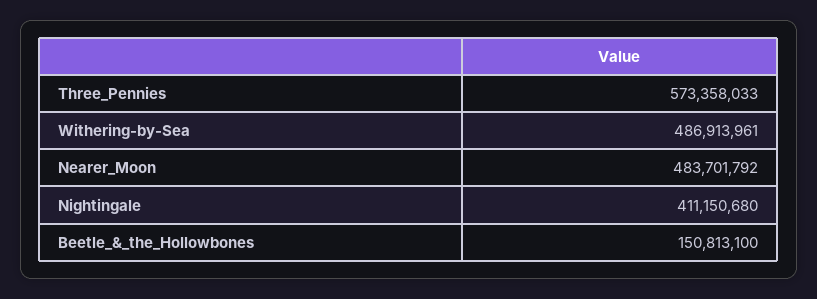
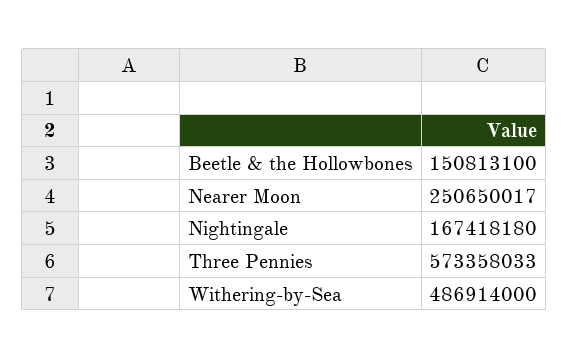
Withering-by-Sea: 486913961 -> 486914000
Nearer_Moon: 483701792 -> 250650017
Nightingale: 411150680 -> 167418180

